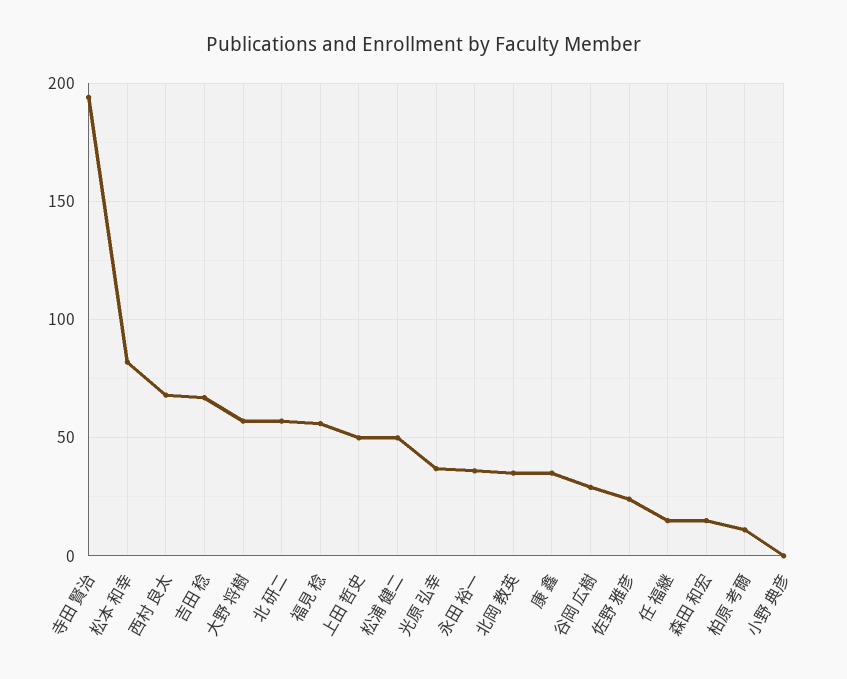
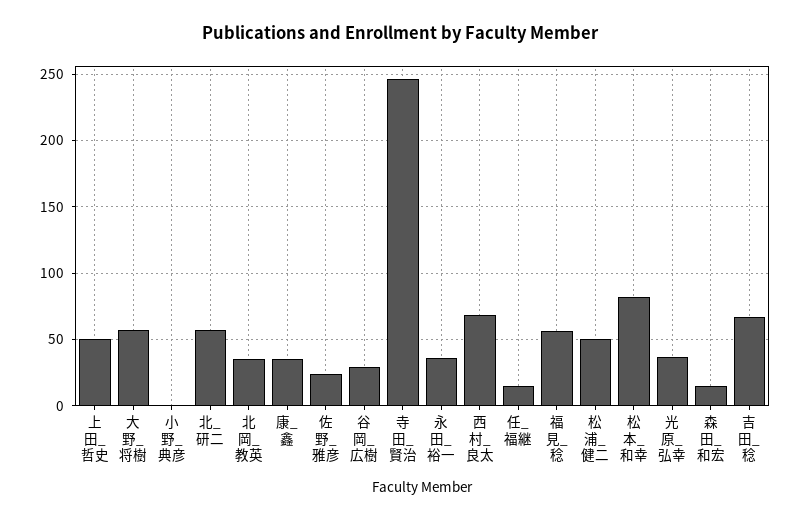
寺田 賢治: 195 -> 245
柏原 考爾: 10 -> none

